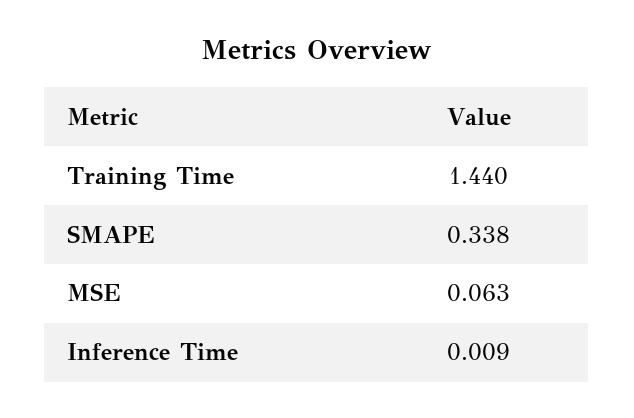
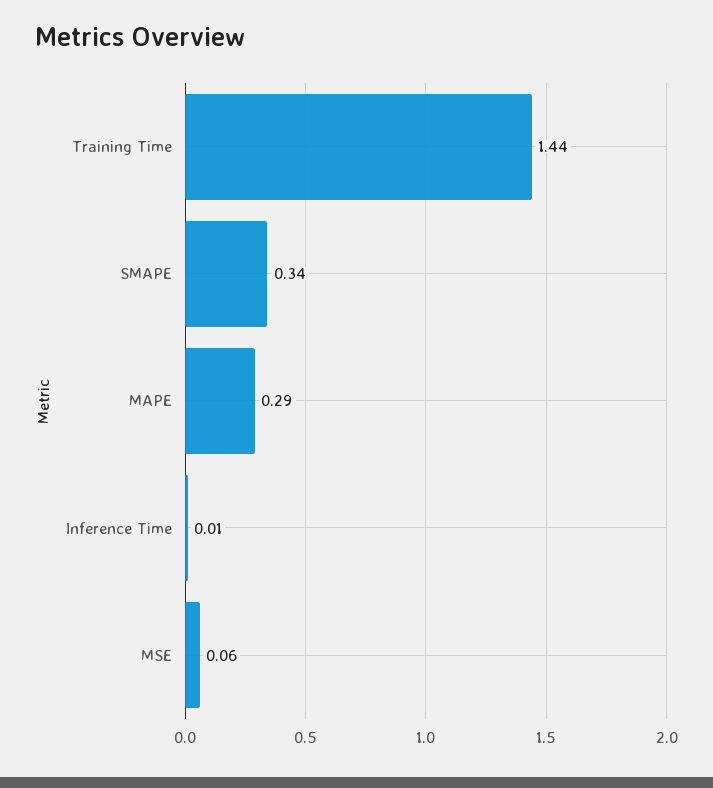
MAPE: none -> 0.29

